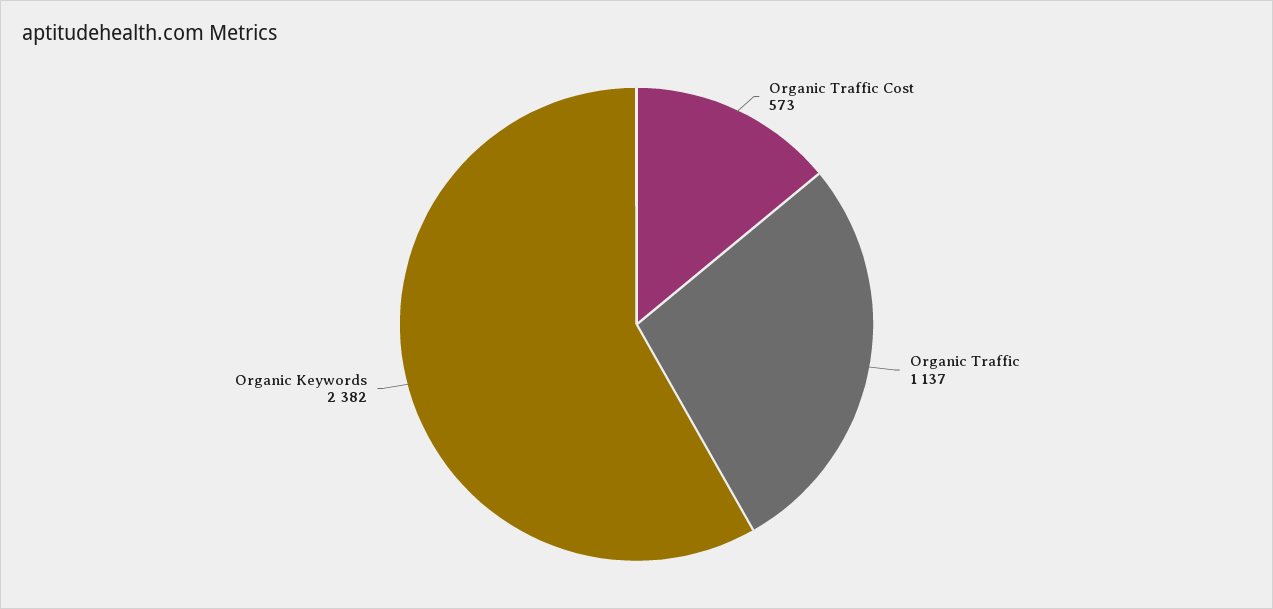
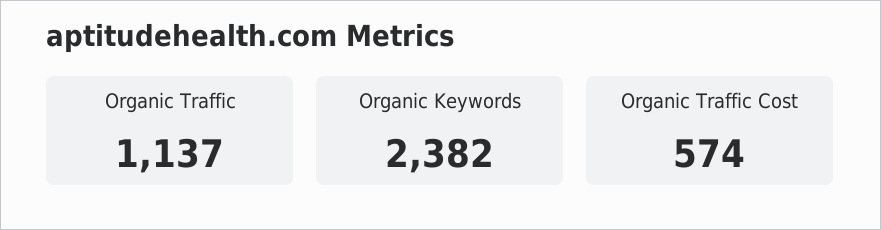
Organic Traffic Cost: 573 -> 574

